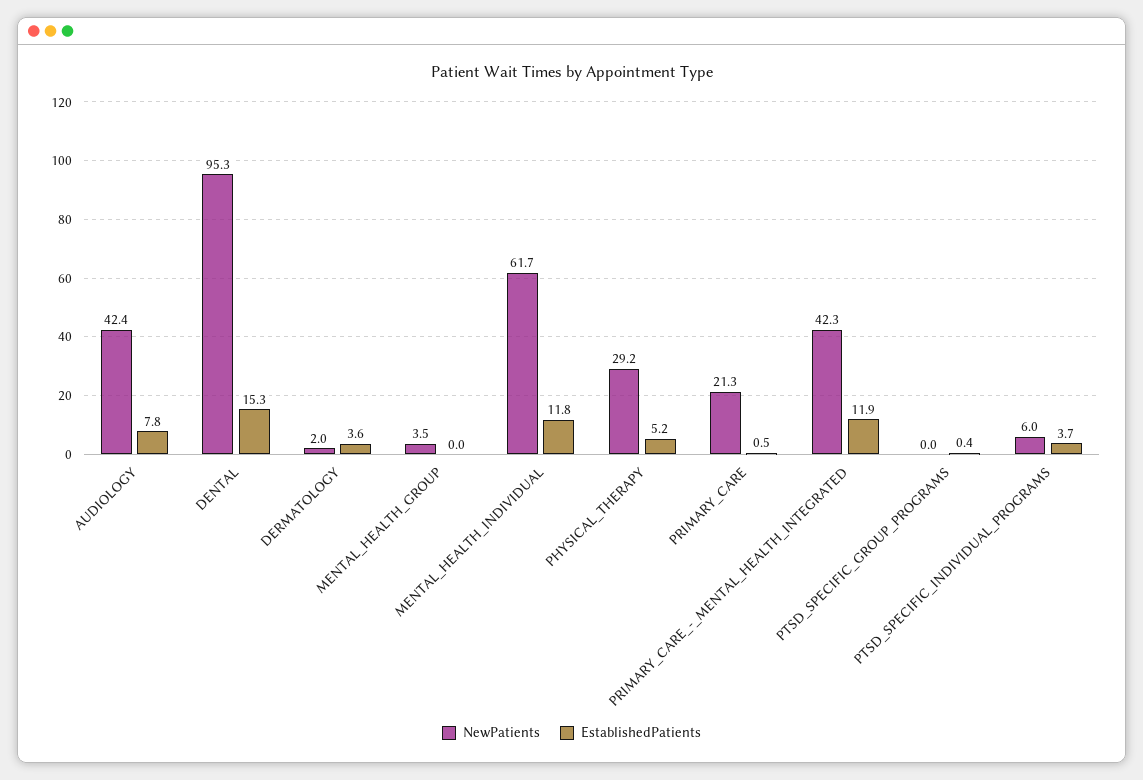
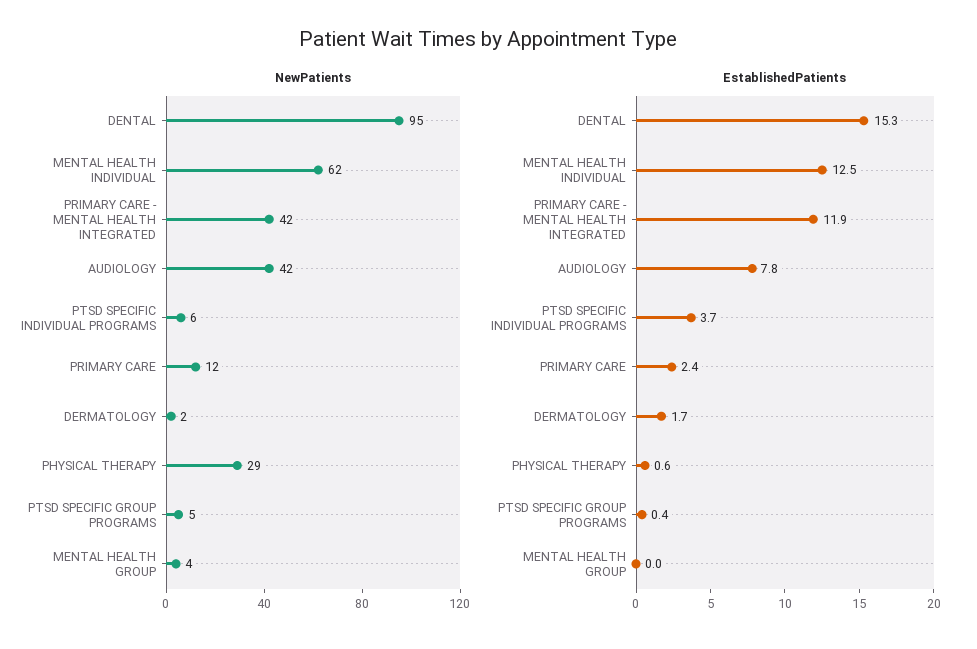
EstablishedPatients, DERMATOLOGY: 3.6 -> 1.7
EstablishedPatients, MENTAL_HEALTH_INDIVIDUAL: 11.8 -> 12.5
EstablishedPatients, PHYSICAL_THERAPY: 5.2 -> 0.6
NewPatients, PRIMARY_CARE: 21.3 -> 12
EstablishedPatients, PRIMARY_CARE: 0.5 -> 2.4
NewPatients, PTSD_SPECIFIC_GROUP_PROGRAMS: 0 -> 5

